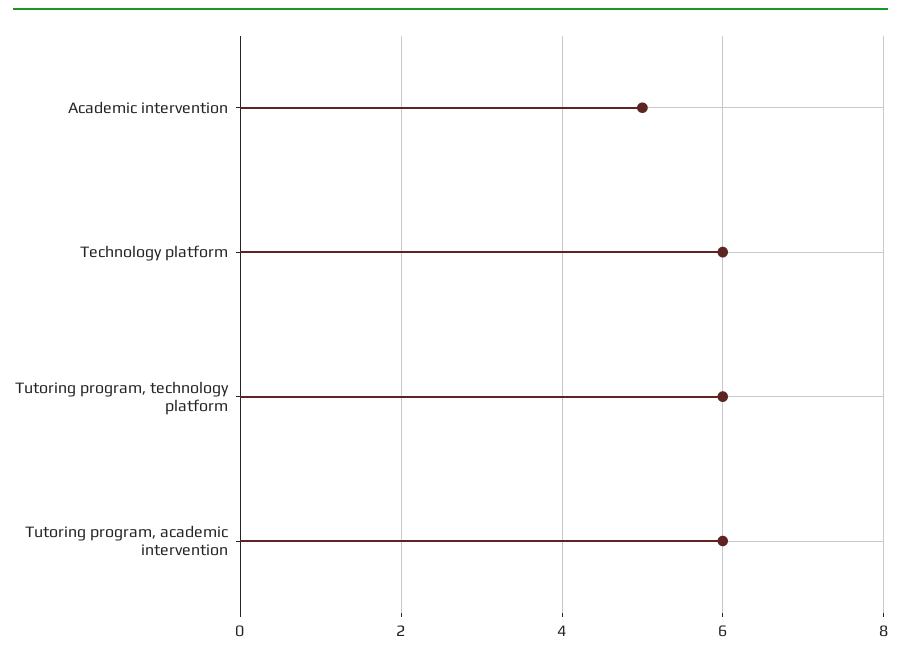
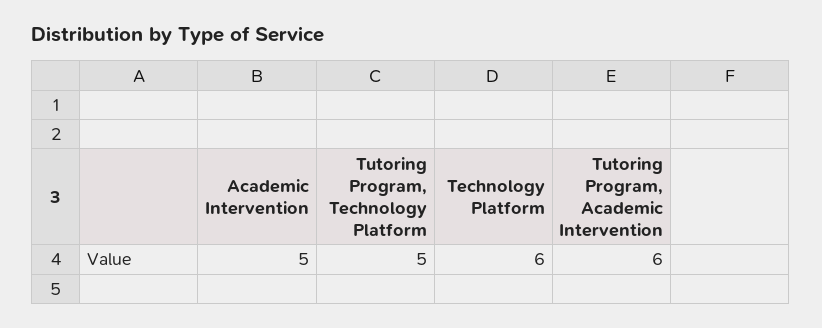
Tutoring program, technology platform: 6 -> 5

